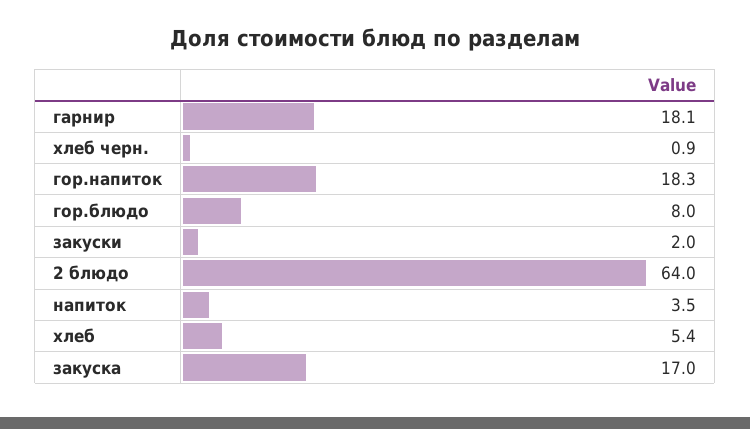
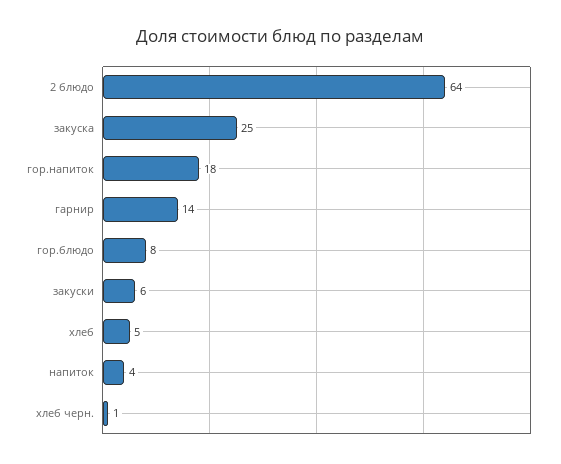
гарнир: 18.1 -> 14
закуски: 2 -> 6
закуска: 17 -> 25

